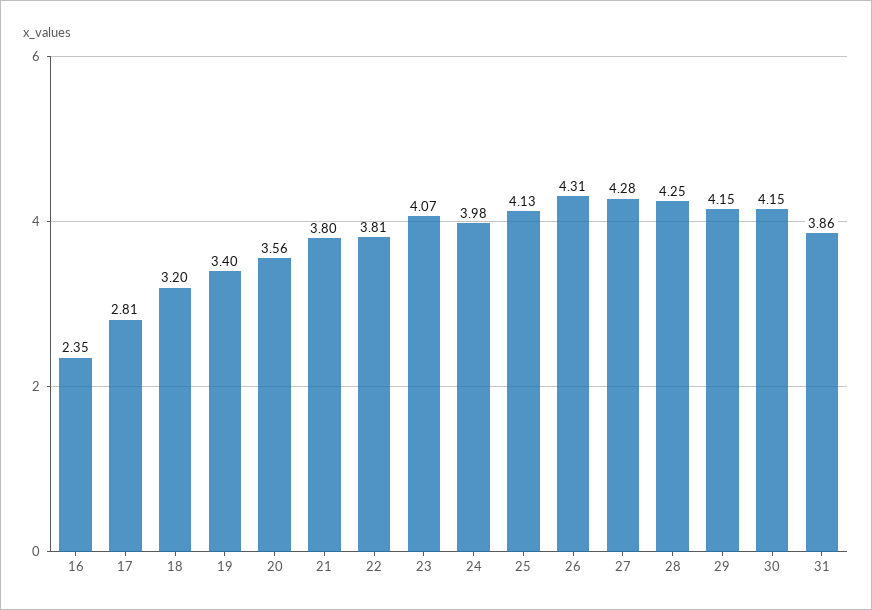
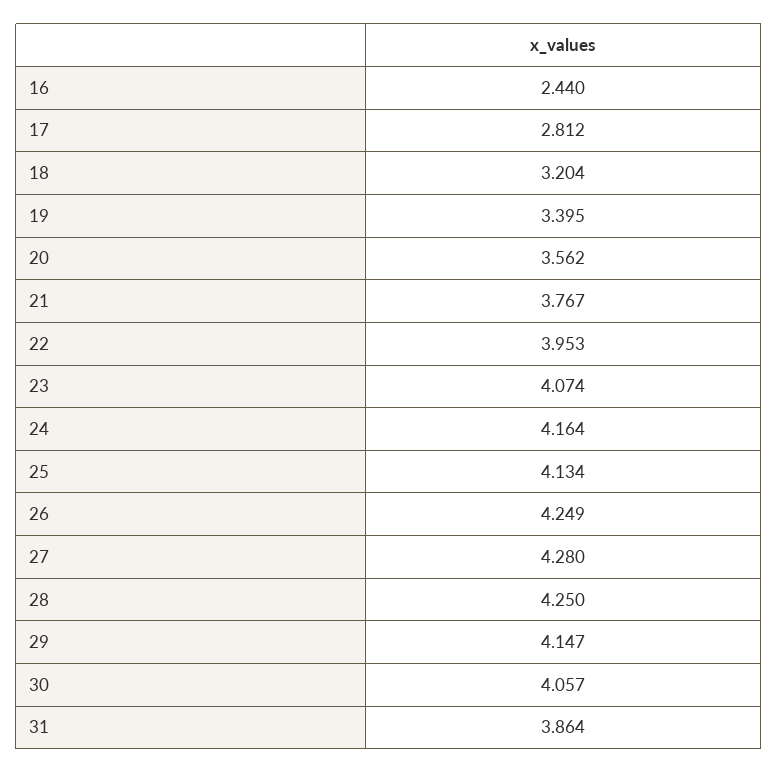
16: 2.35 -> 2.44
21: 3.8 -> 3.767
22: 3.81 -> 3.953
24: 3.98 -> 4.164
26: 4.31 -> 4.249
30: 4.15 -> 4.057

